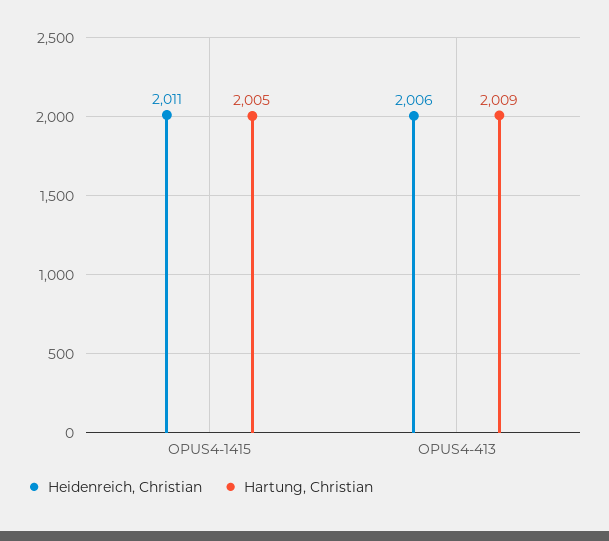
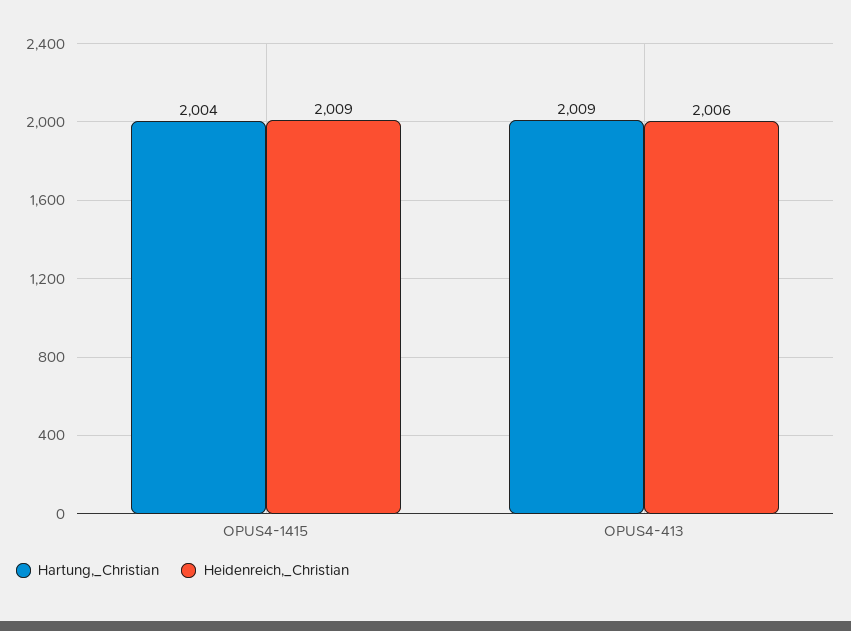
Heidenreich, Christian, OPUS4-1415: 2011 -> 2009
Hartung, Christian, OPUS4-1415: 2005 -> 2004

